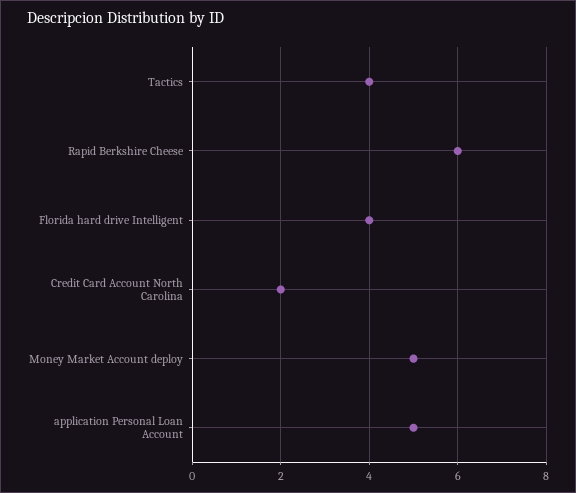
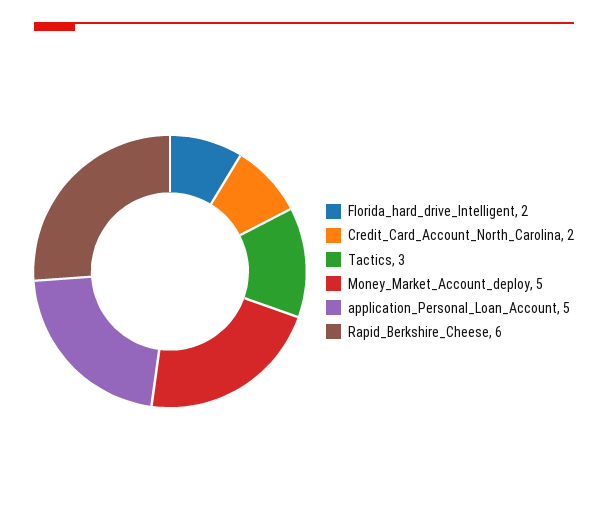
Tactics: 4 -> 3
Florida hard drive Intelligent: 4 -> 2

